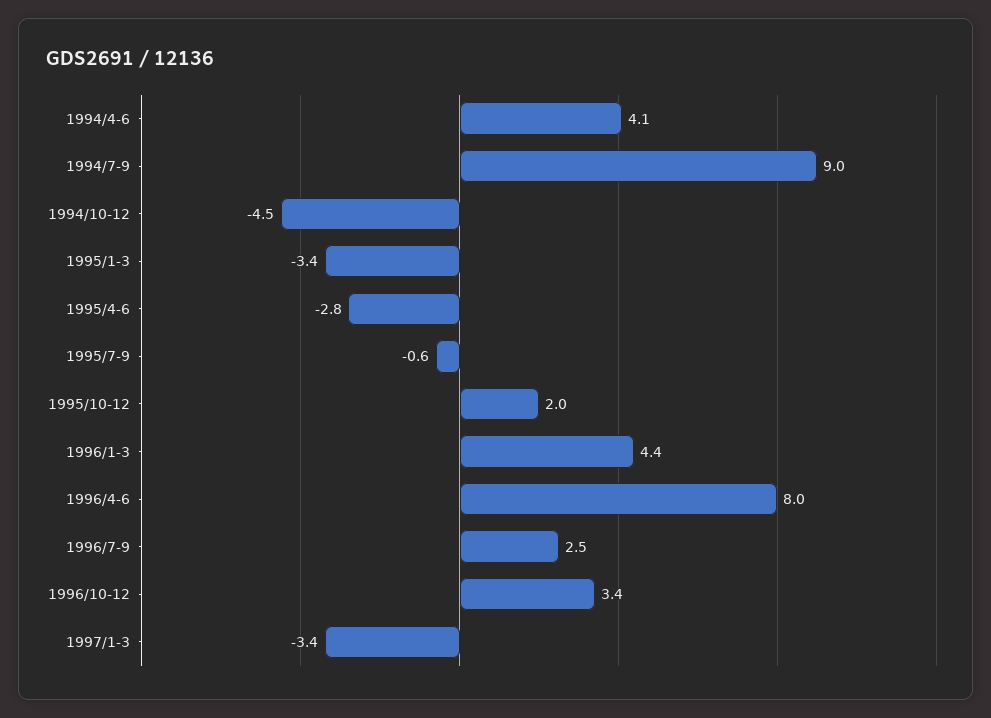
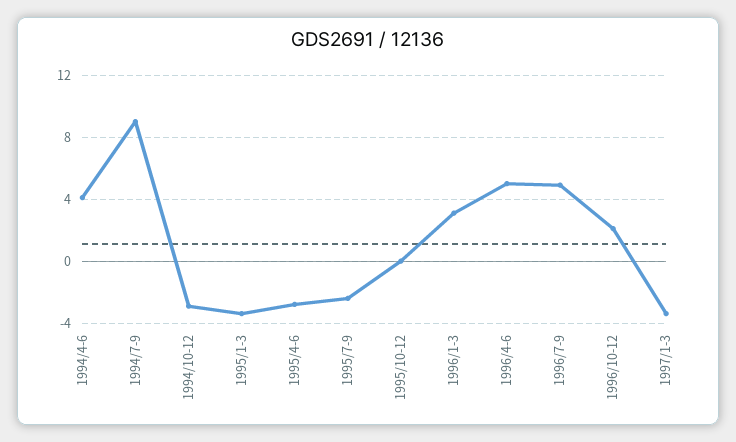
1994/10-12: -4.5 -> -3
1995/7-9: -0.6 -> -2.5
1995/10-12: 2 -> 0
1996/1-3: 4.4 -> 3
1996/4-6: 8 -> 5
1996/7-9: 2.5 -> 5
1996/10-12: 3.4 -> 2

